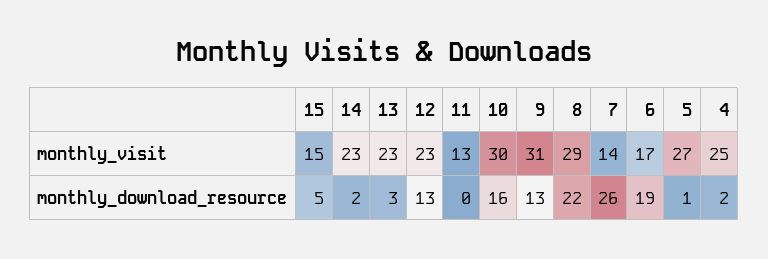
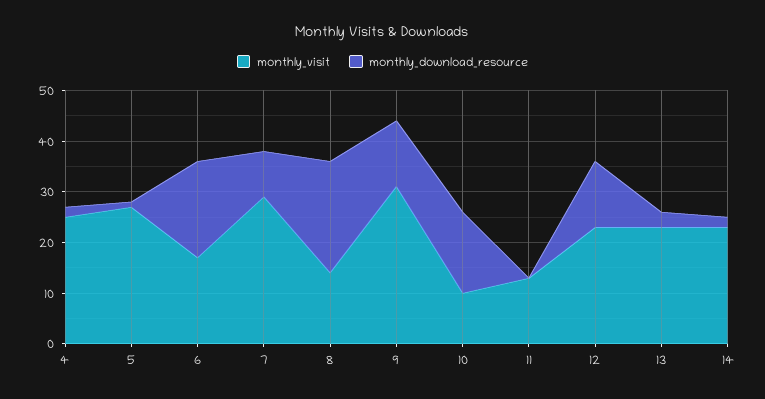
monthly_visit, 15: 15 -> none
monthly_visit, 10: 30 -> 10
monthly_visit, 8: 29 -> 15
monthly_visit, 7: 14 -> 30
monthly_download_resource, 15: 5 -> none
monthly_download_resource, 7: 26 -> 10

